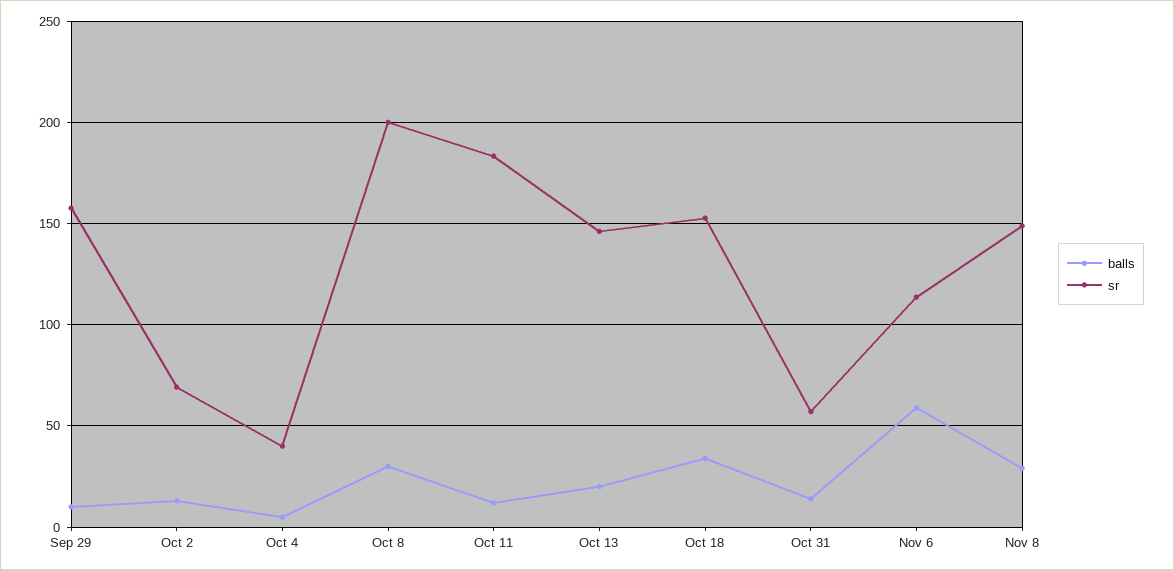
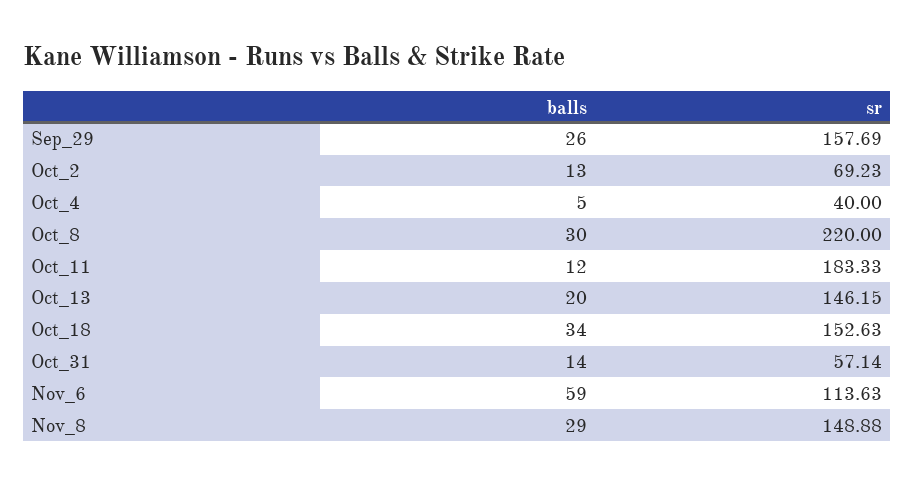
balls, Sep 29: 10 -> 26
sr, Oct 8: 200 -> 220

